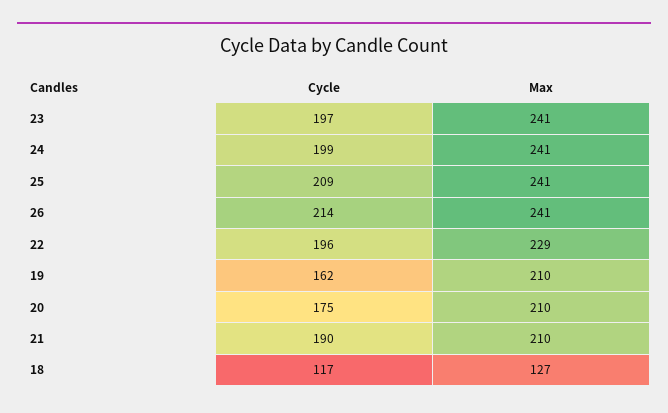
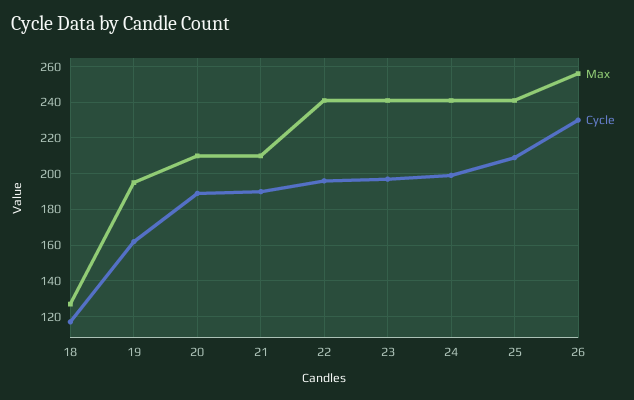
Cycle, 26: 214 -> 230
Max, 26: 241 -> 255
Max, 22: 229 -> 240
Max, 19: 210 -> 195
Cycle, 20: 175 -> 190

